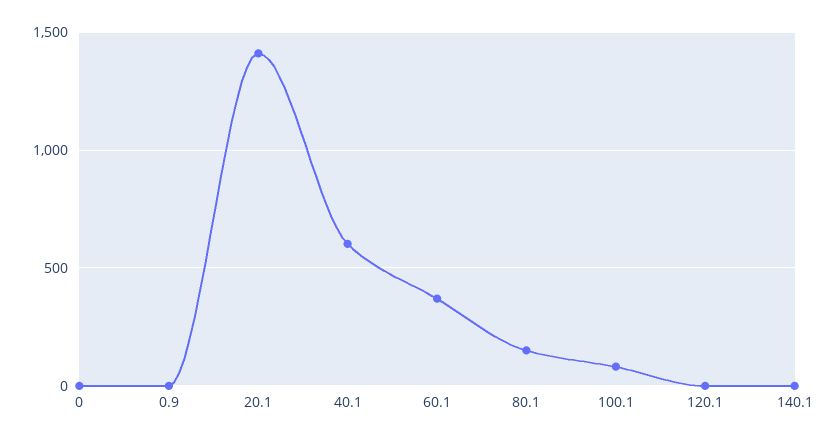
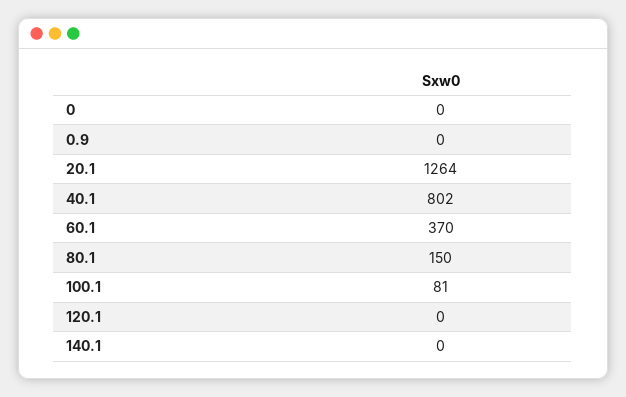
20.1: 1400 -> 1264
40.1: 600 -> 802

